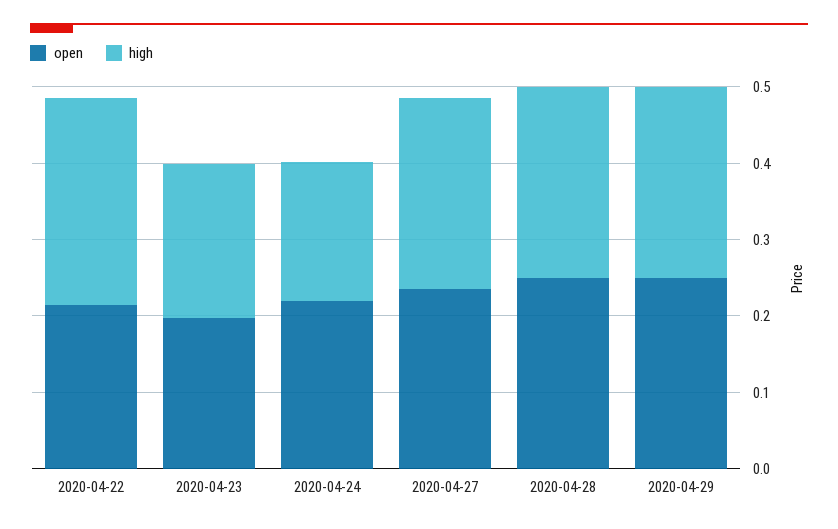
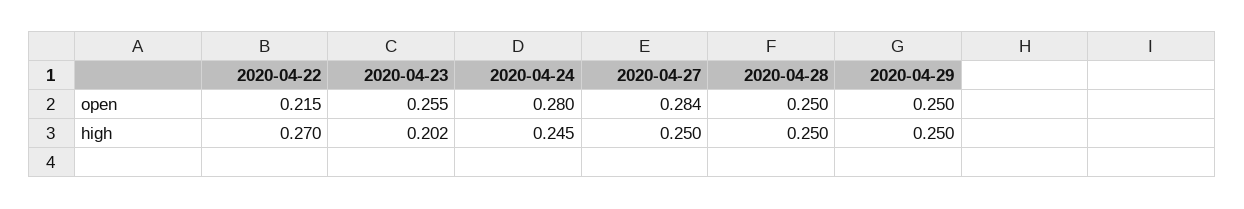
open, 2020-04-23: 0.2 -> 0.255
open, 2020-04-24: 0.22 -> 0.28
high, 2020-04-24: 0.18 -> 0.245
open, 2020-04-27: 0.24 -> 0.284

